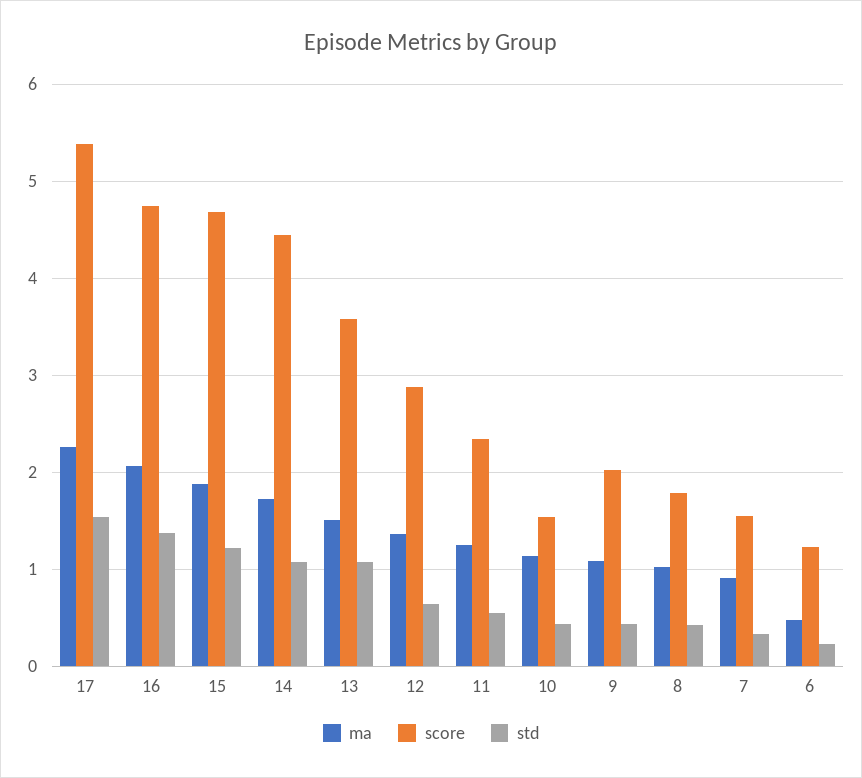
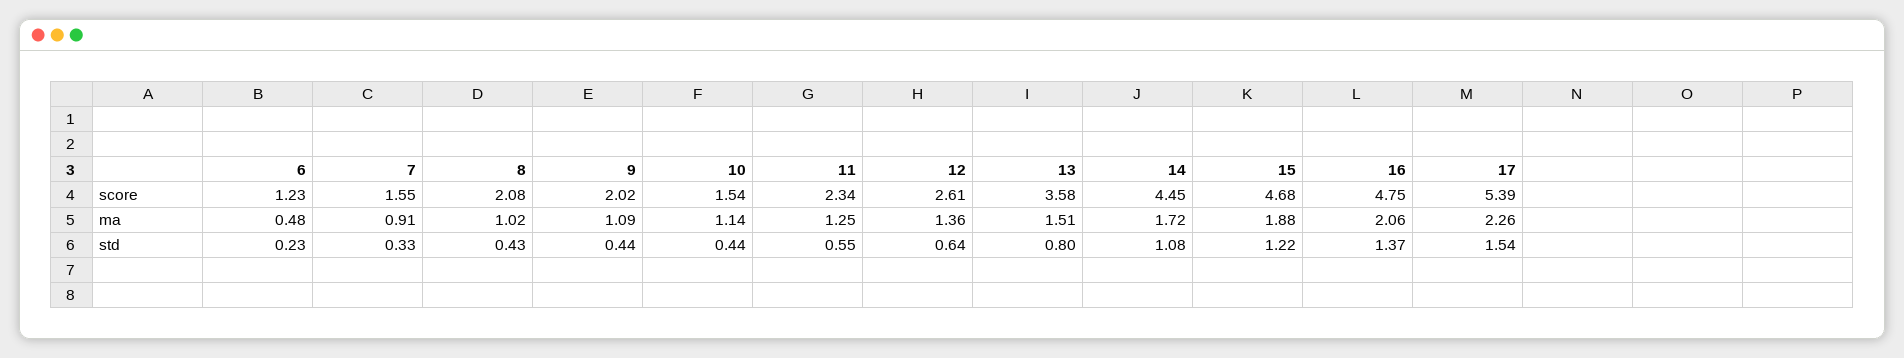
std, 13: 1.1 -> 0.8
score, 12: 2.9 -> 2.61
score, 8: 1.8 -> 2.08

